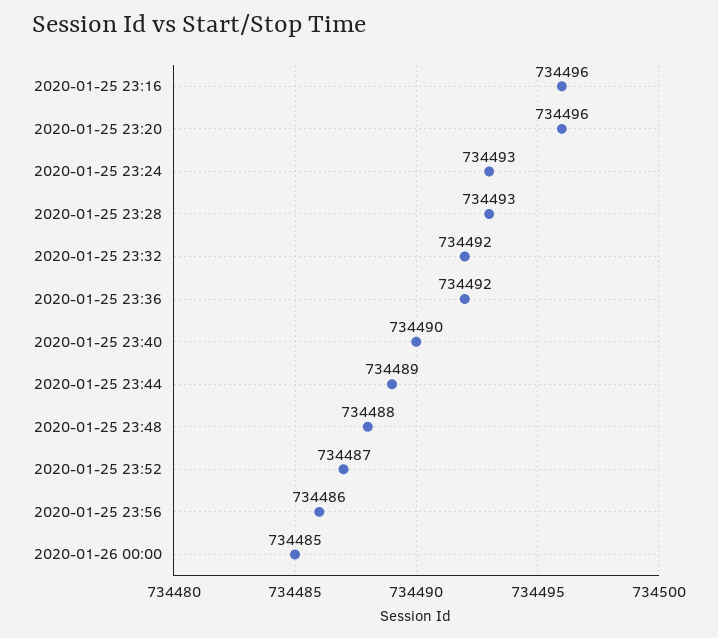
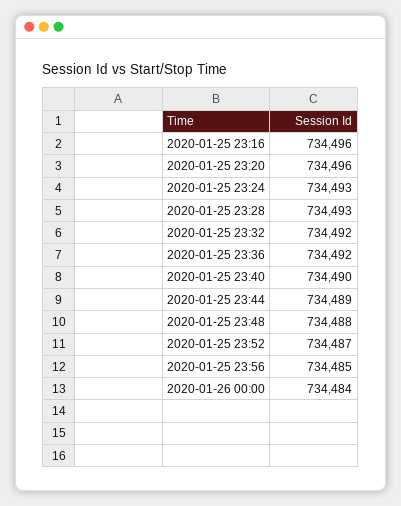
2020-01-25 23:56: 734486 -> 734485
2020-01-26 00:00: 734485 -> 734484

